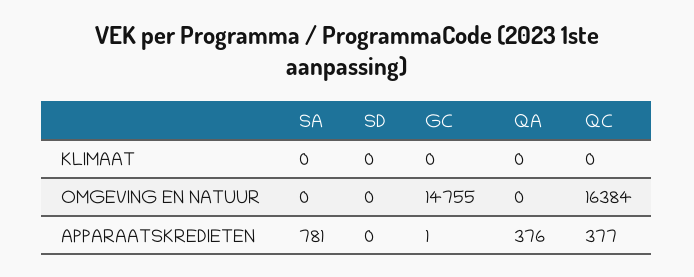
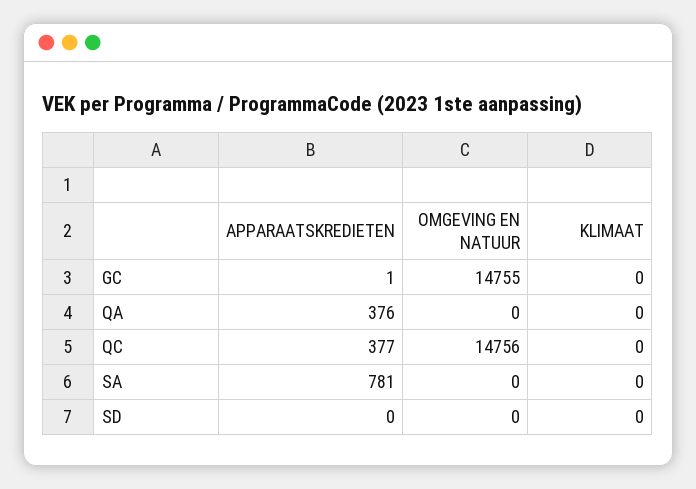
QC, OMGEVING EN NATUUR: 16384 -> 14756

